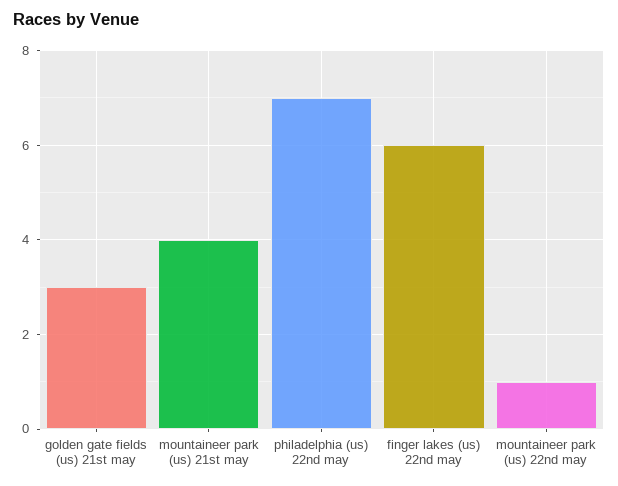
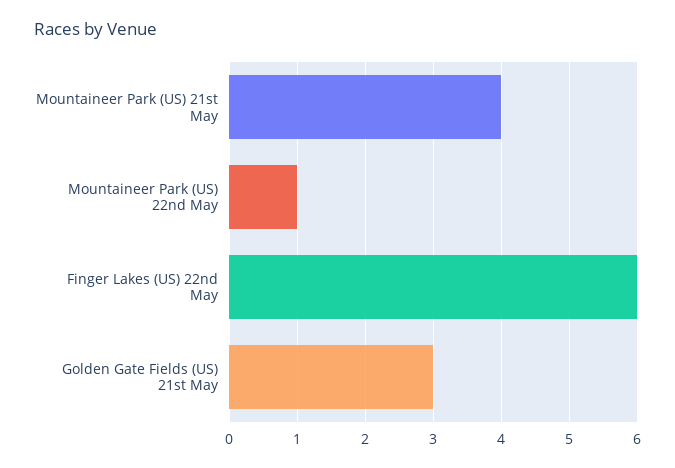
philadelphia (us) 22nd may: 7 -> none

